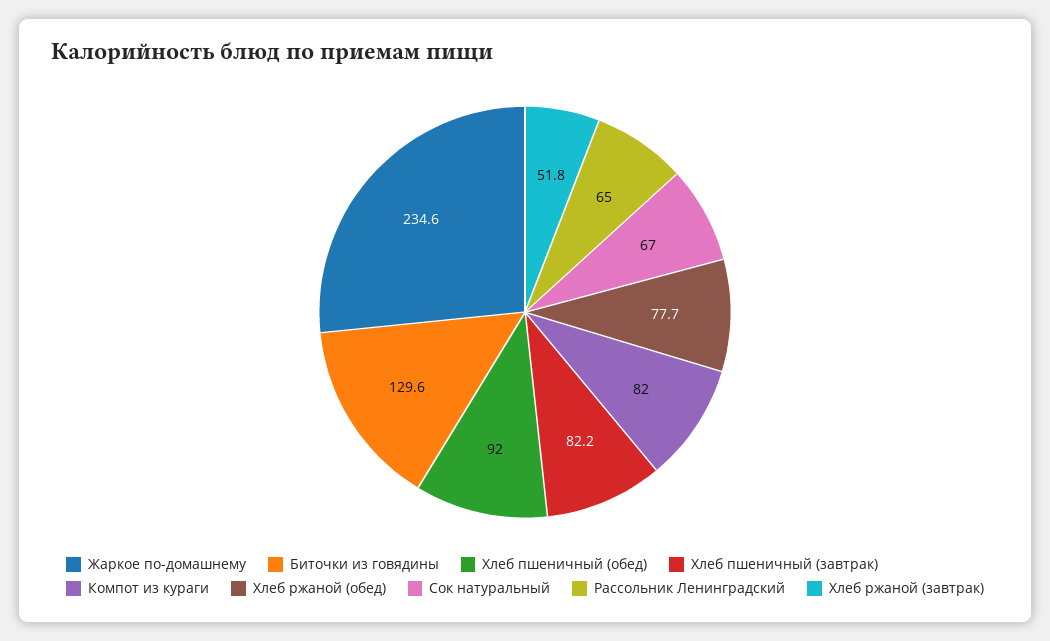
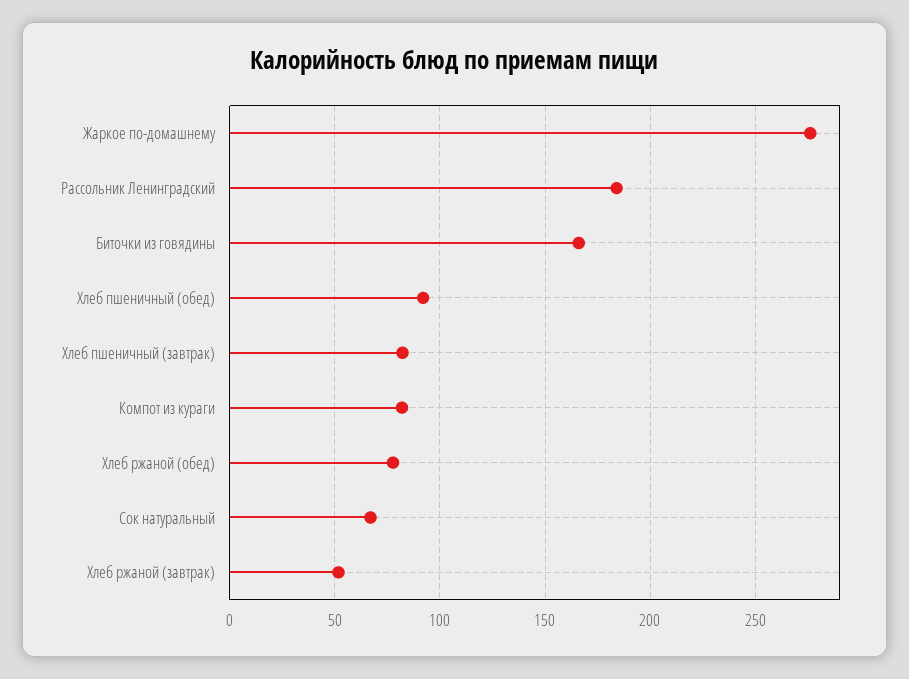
Жаркое по-домашнему: 234.6 -> 275
Биточки из говядины: 129.6 -> 165
Рассольник Ленинградский: 65 -> 185

